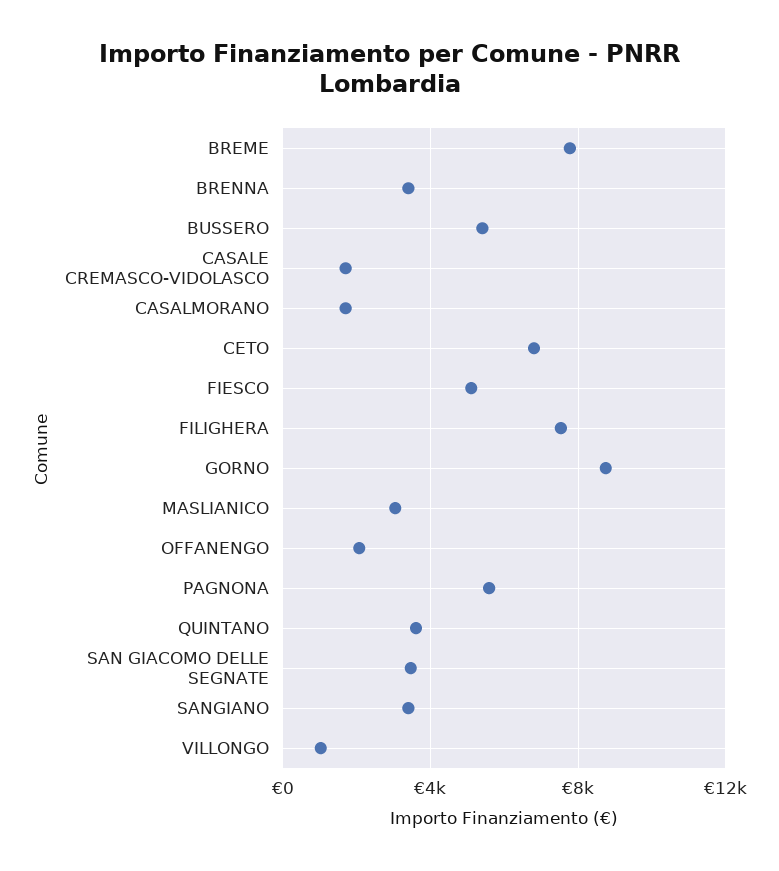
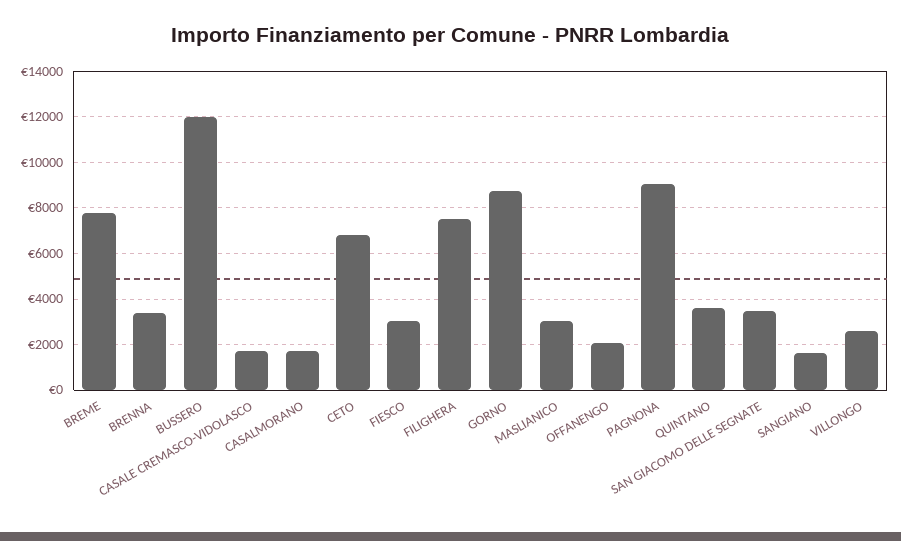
BUSSERO: 5500 -> 12000
FIESCO: 5000 -> 3000
PAGNONA: 5500 -> 9000
SANGIANO: 3500 -> 1500
VILLONGO: 1000 -> 2500

